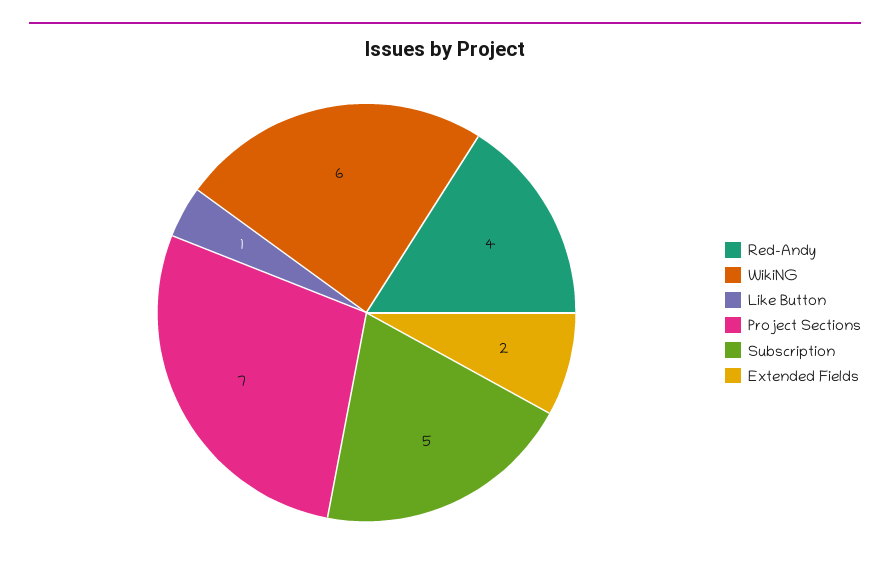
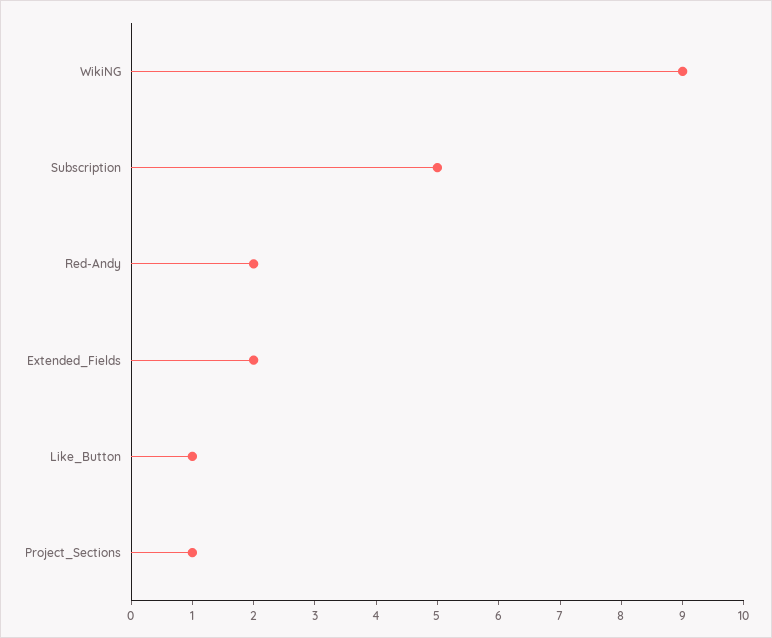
Red-Andy: 4 -> 2
WikiNG: 6 -> 9
Project Sections: 7 -> 1

